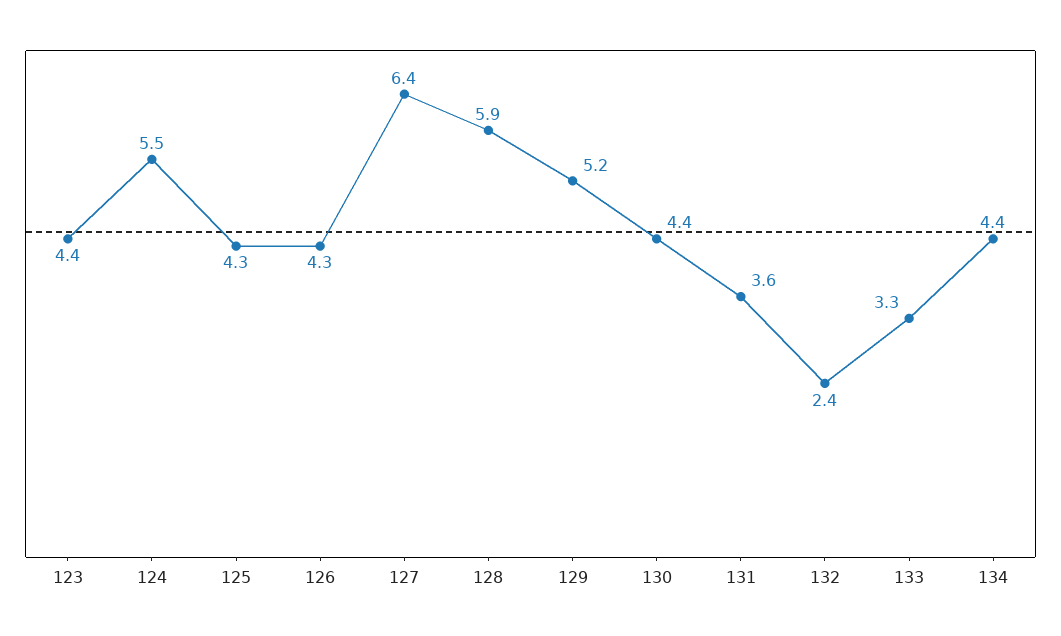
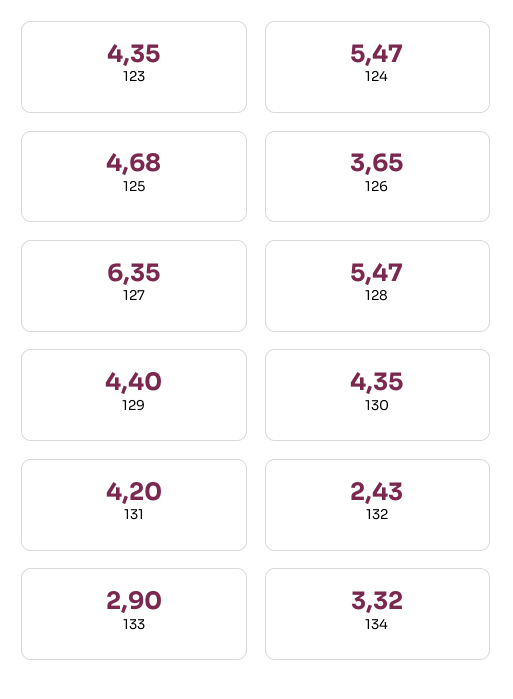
125: 4.3 -> 4.68
126: 4.3 -> 3.65
128: 5.9 -> 5.47
129: 5.2 -> 4.4
131: 3.6 -> 4.2
133: 3.3 -> 2.9
134: 4.4 -> 3.32

